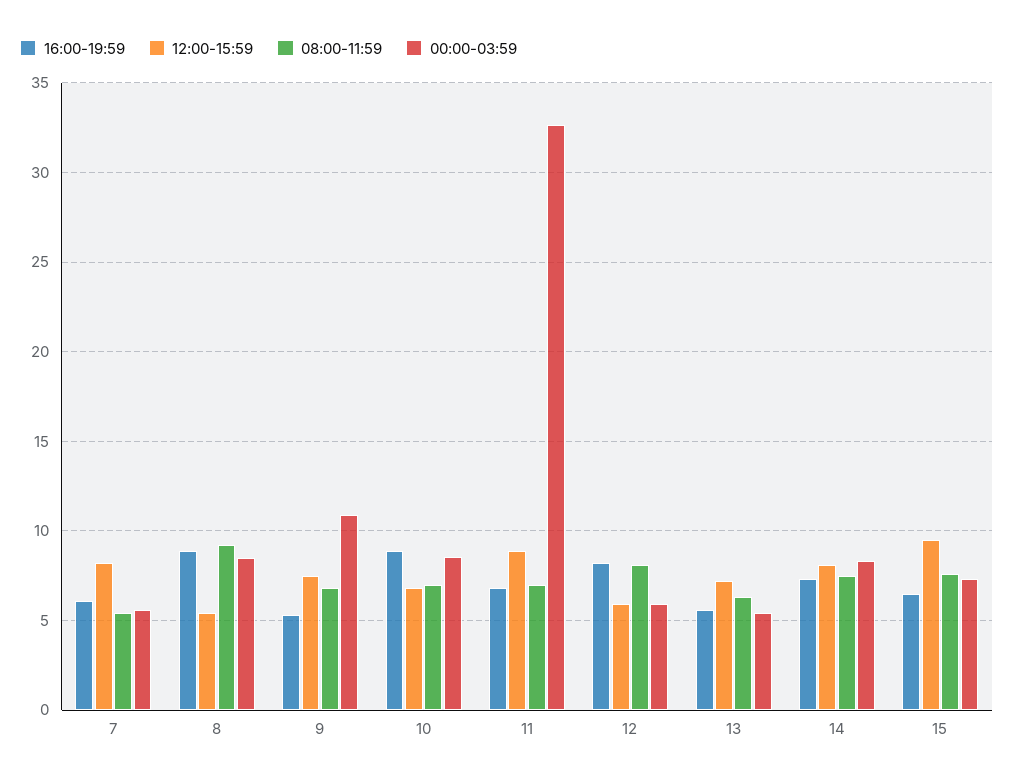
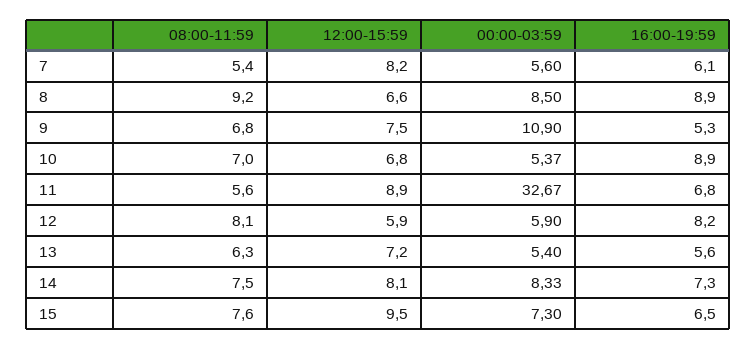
12:00-15:59, 8: 5.5 -> 6.6
00:00-03:59, 10: 8.5 -> 5.37
08:00-11:59, 11: 7 -> 5.6

